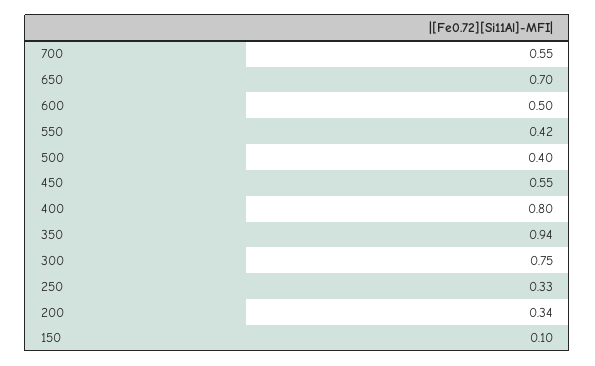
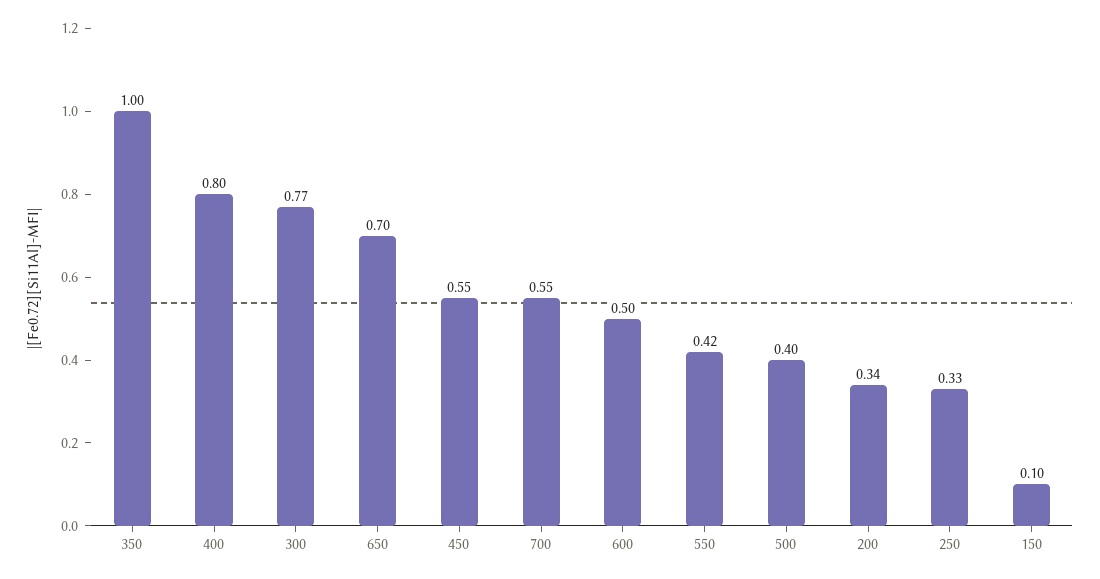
350: 0.94 -> 1
300: 0.75 -> 0.77

